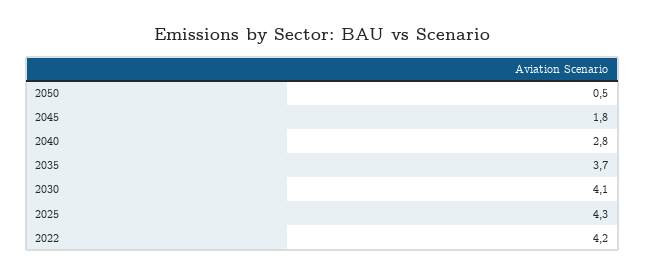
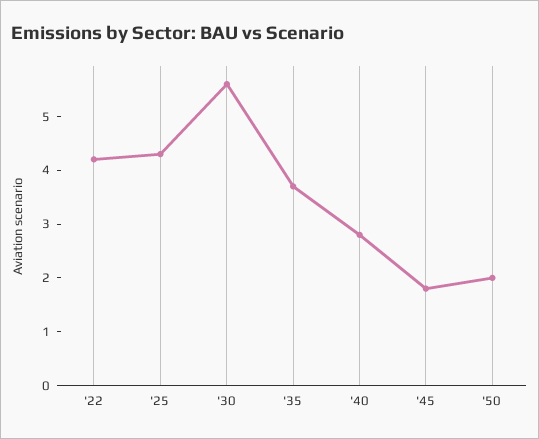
2050: 0.5 -> 2
2030: 4.1 -> 5.5

